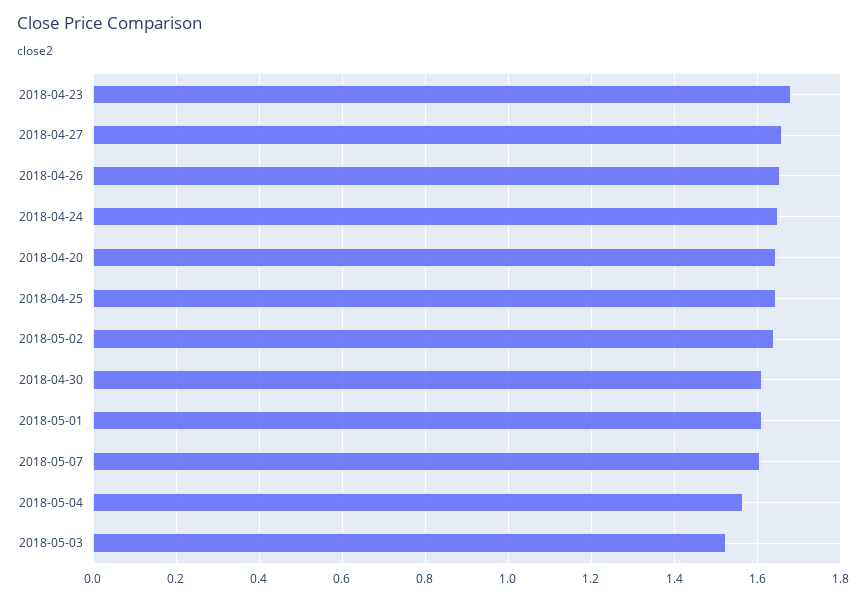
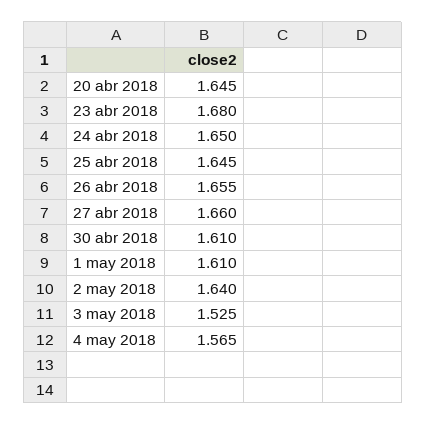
2018-05-07: 1.6 -> none

